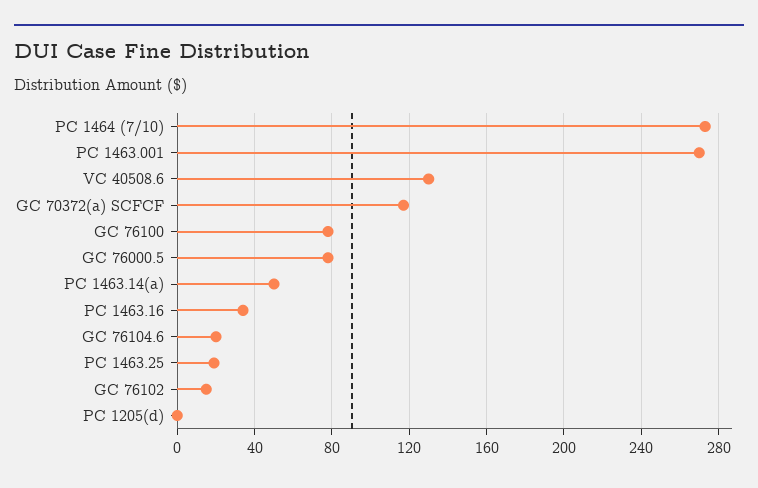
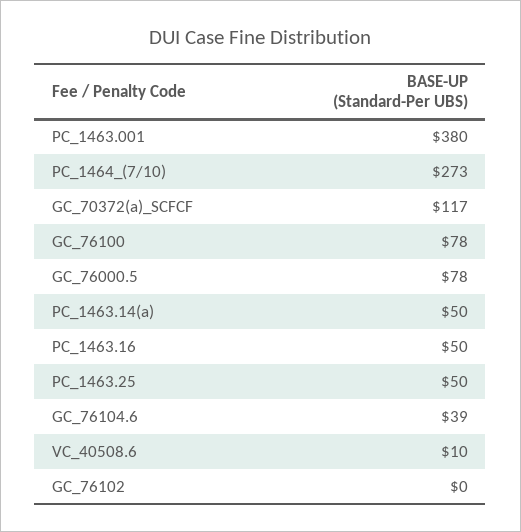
PC 1463.001: 270 -> 380
VC 40508.6: 130 -> 10
PC 1463.16: 35 -> 50
GC 76104.6: 20 -> 39
PC 1463.25: 20 -> 50
GC 76102: 15 -> 0
PC 1205(d): 0 -> none

